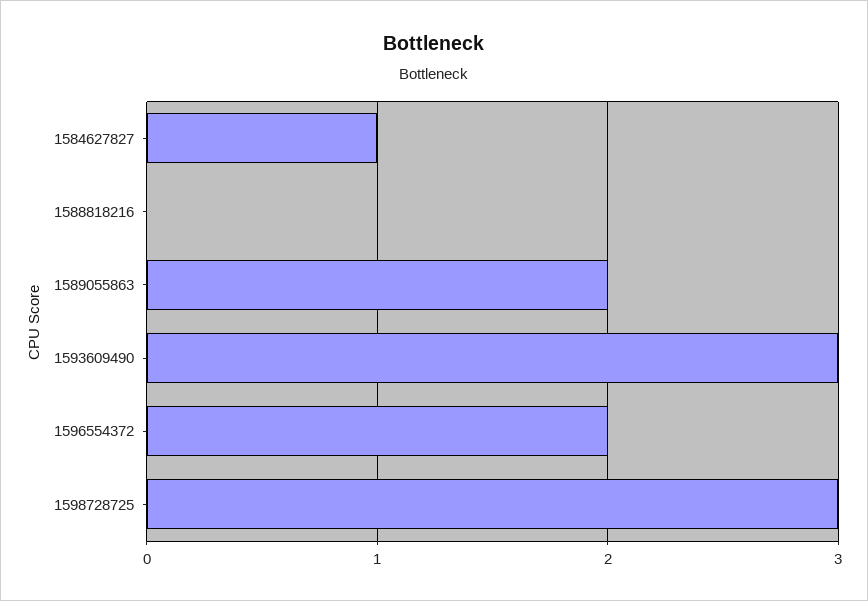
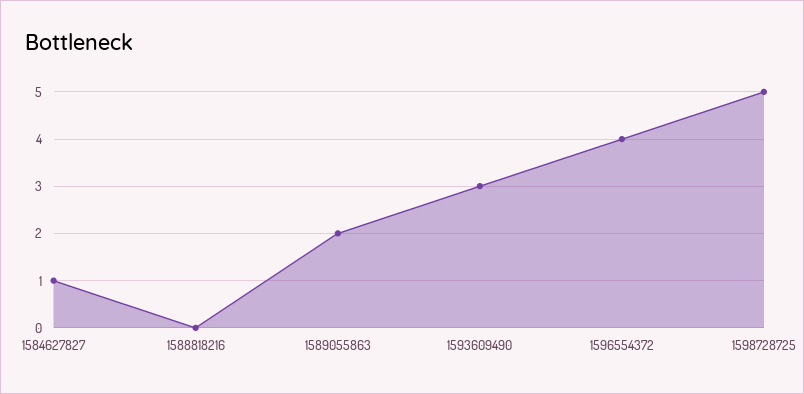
1596554372: 2 -> 4
1598728725: 3 -> 5

